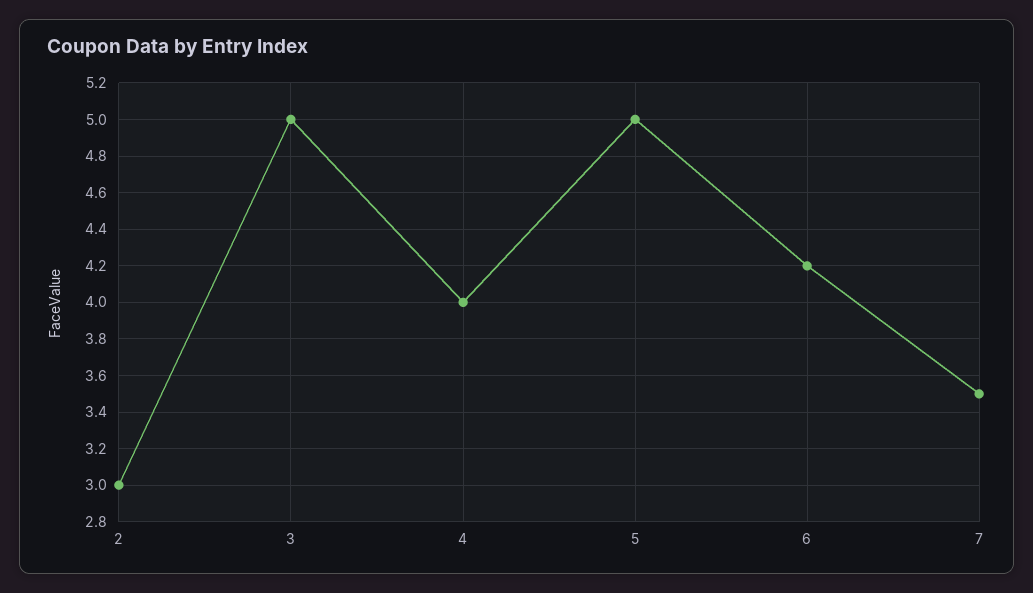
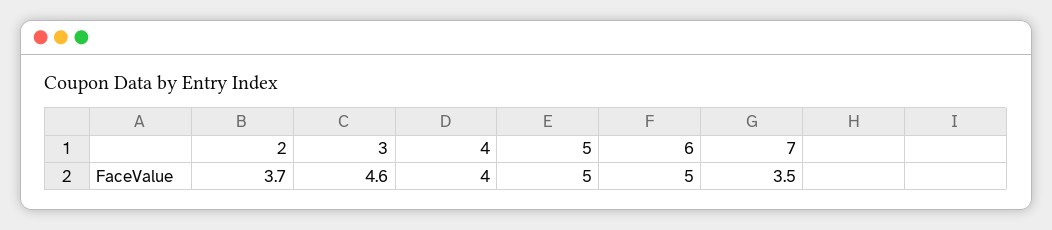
2: 3 -> 3.7
3: 5 -> 4.6
6: 4.2 -> 5

